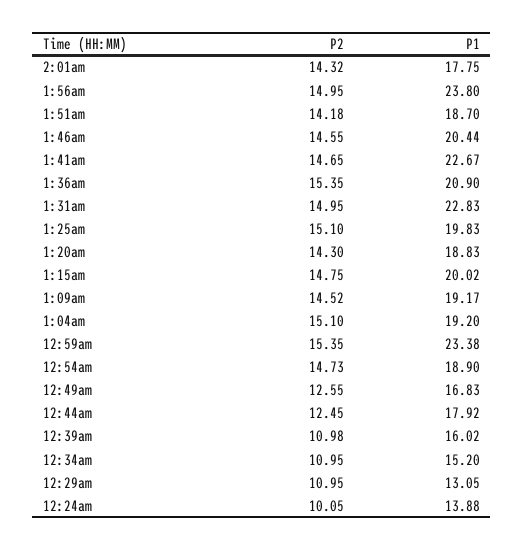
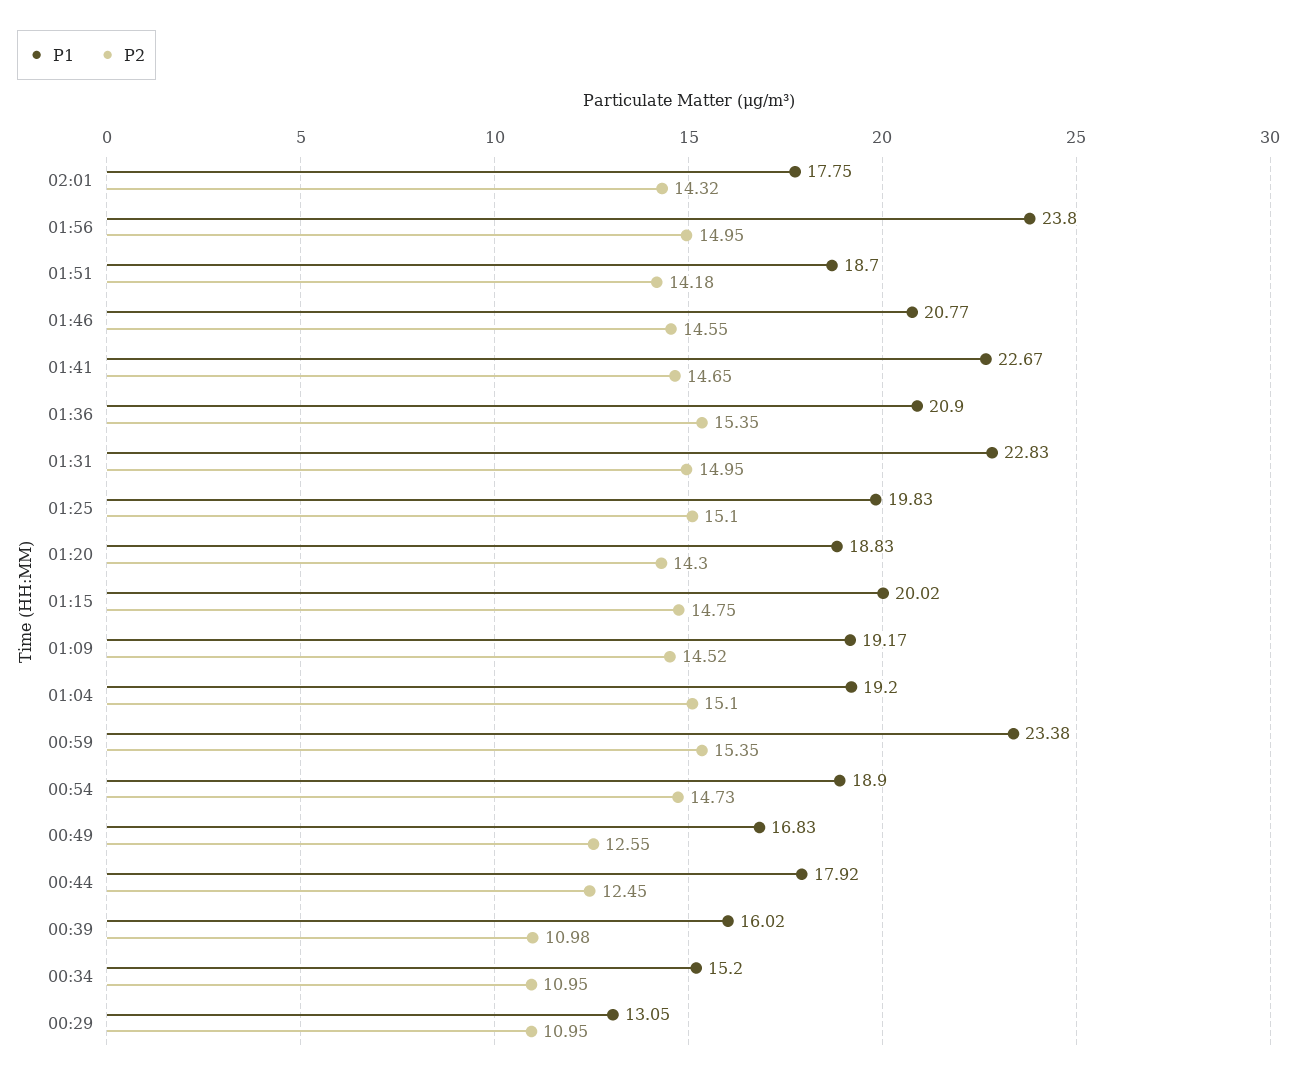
P1, 1:46am: 20.44 -> 20.77
P2, 12:24am: 10.05 -> none
P1, 12:24am: 13.88 -> none

